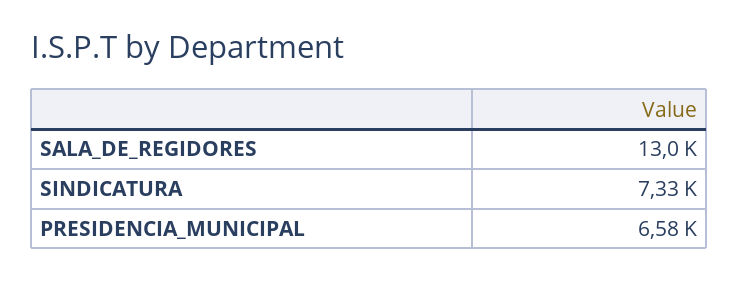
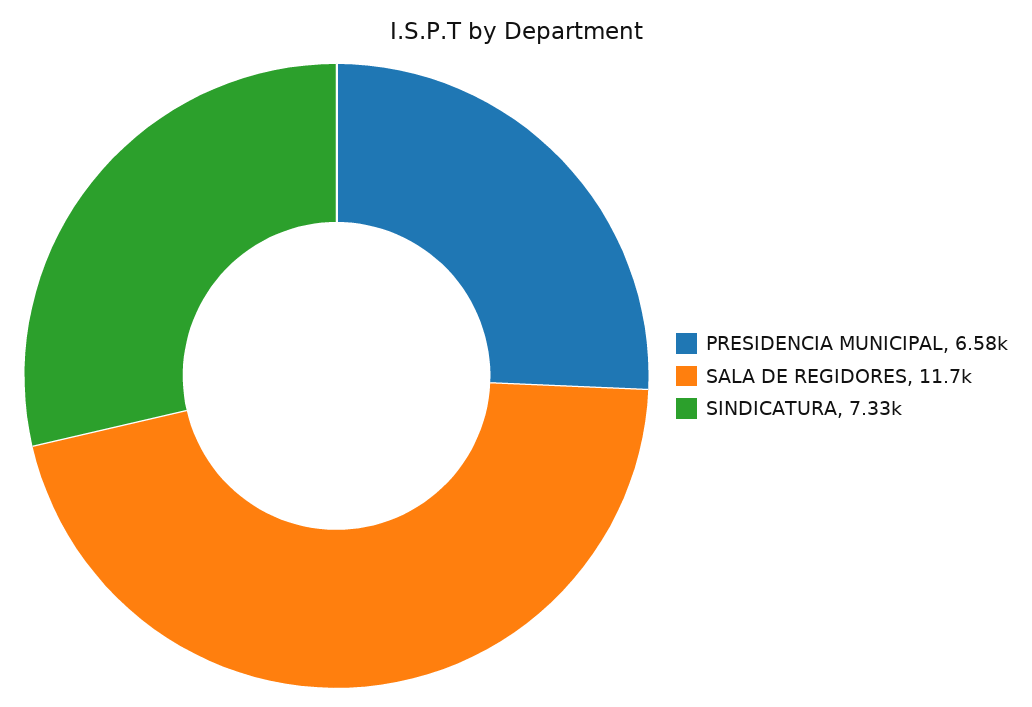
SALA_DE_REGIDORES: 13000 -> 11700

